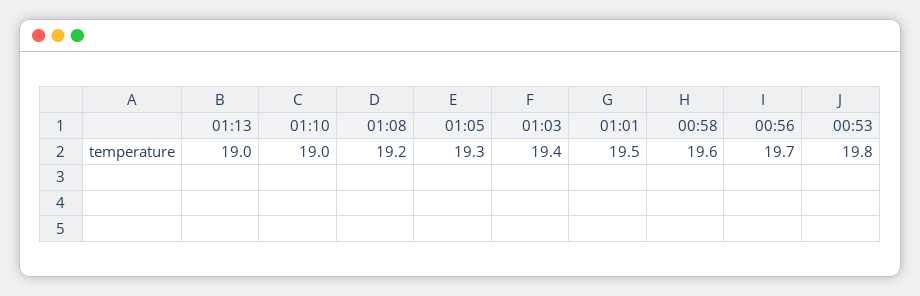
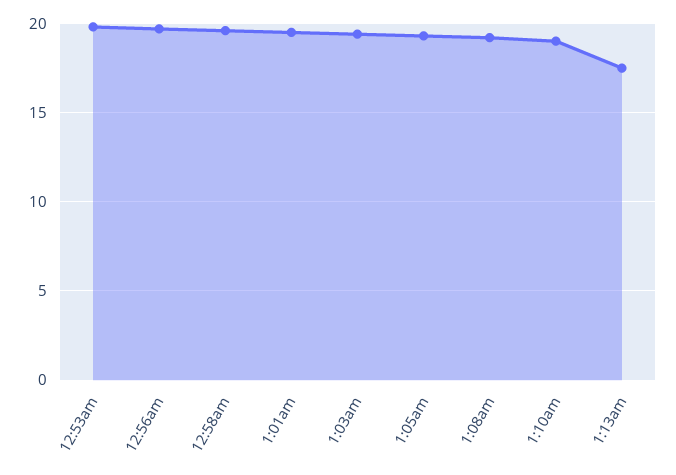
01:13: 19 -> 17.5

